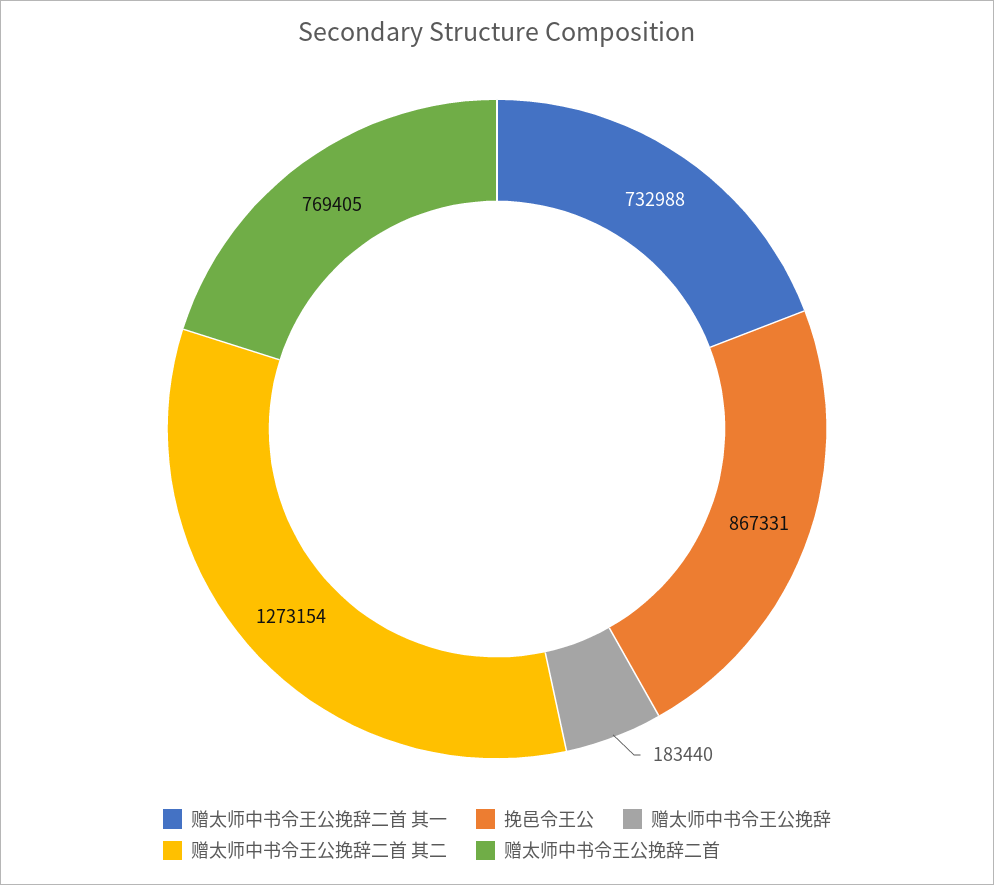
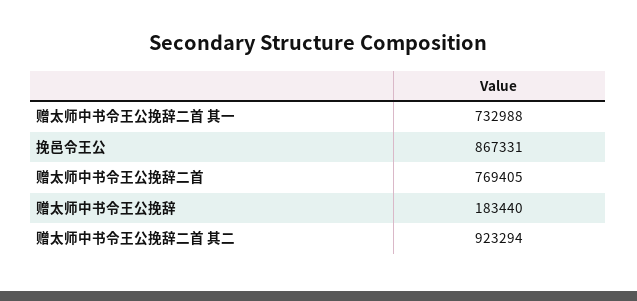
赠太师中书令王公挽辞二首 其二: 1273154 -> 923294

